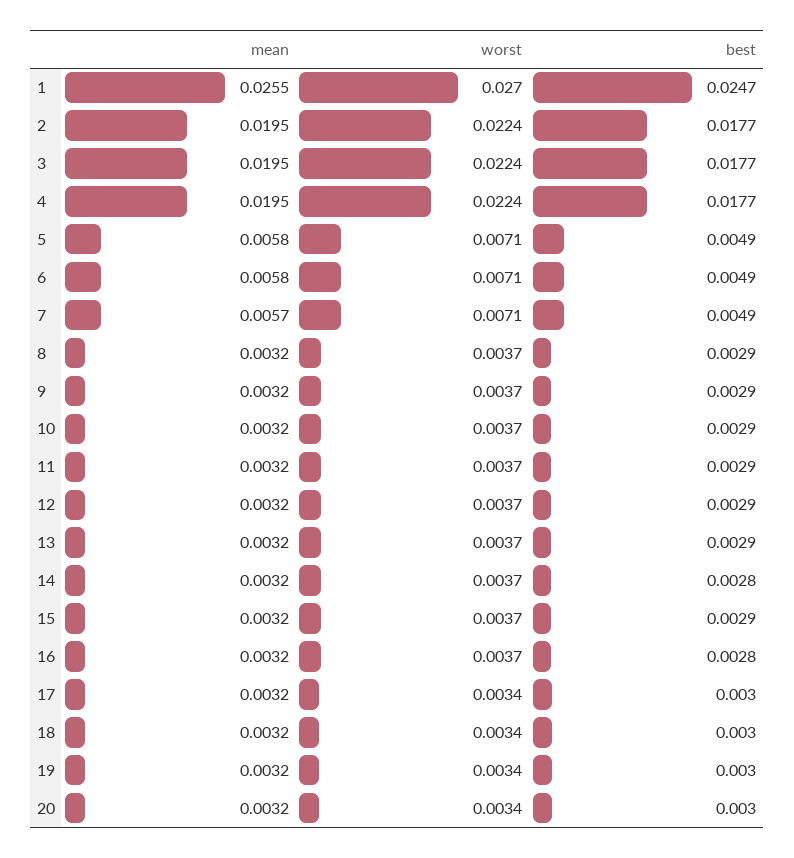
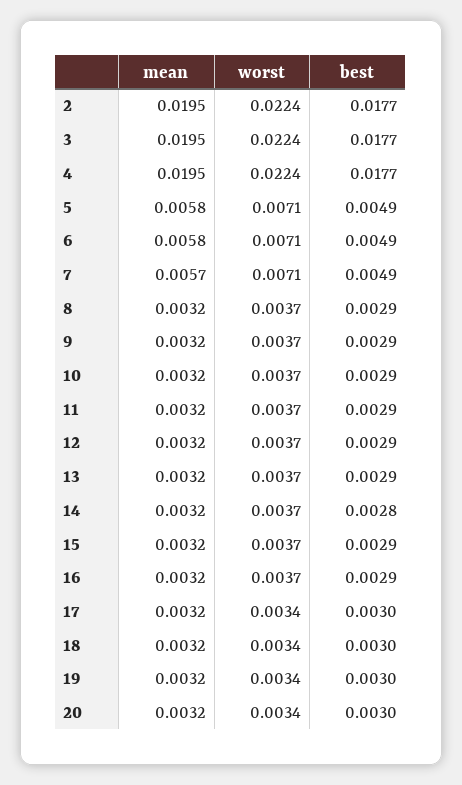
mean, 1: 0.0255 -> none
worst, 1: 0.027 -> none
best, 1: 0.0247 -> none
best, 16: 0.0028 -> 0.0029

